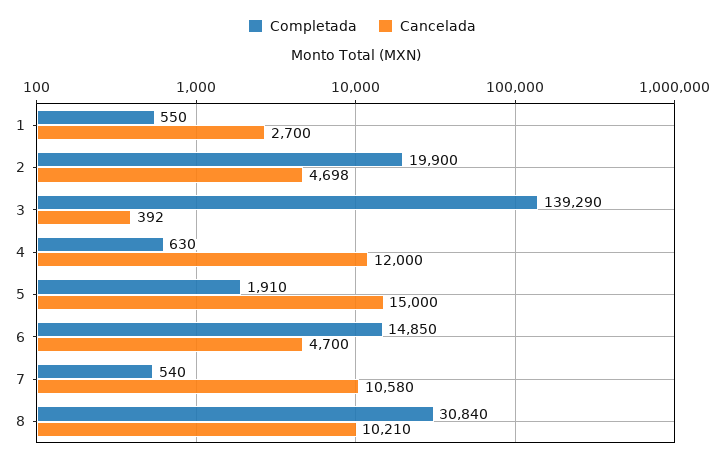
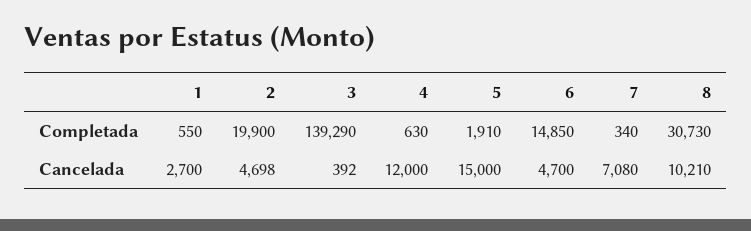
Completada, 7: 540 -> 340
Cancelada, 7: 10580 -> 7080
Completada, 8: 30840 -> 30730

